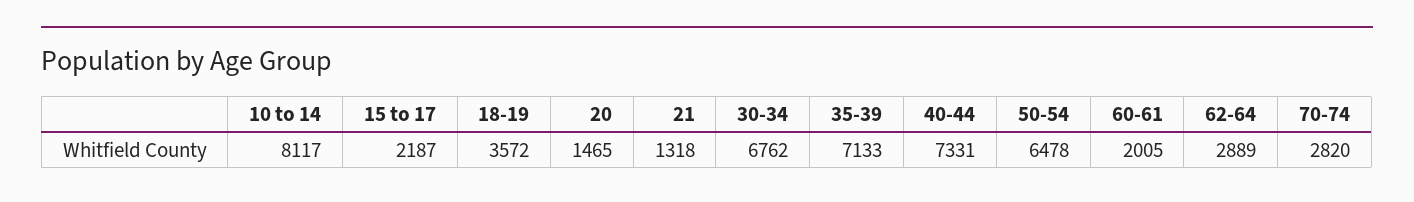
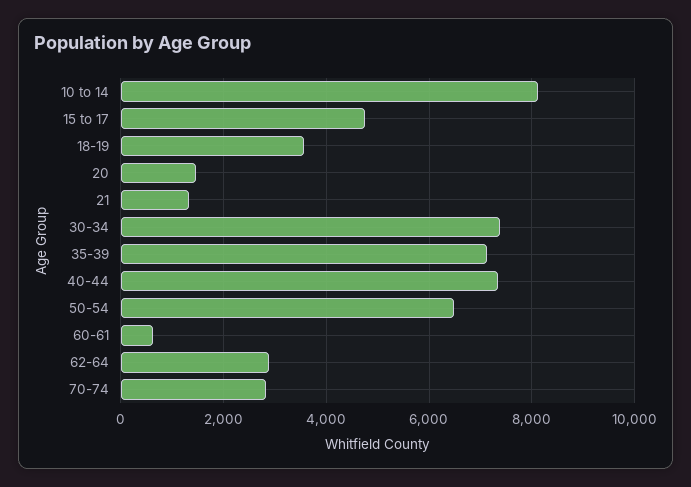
15 to 17: 2187 -> 4800
30-34: 6762 -> 7400
60-61: 2005 -> 600

